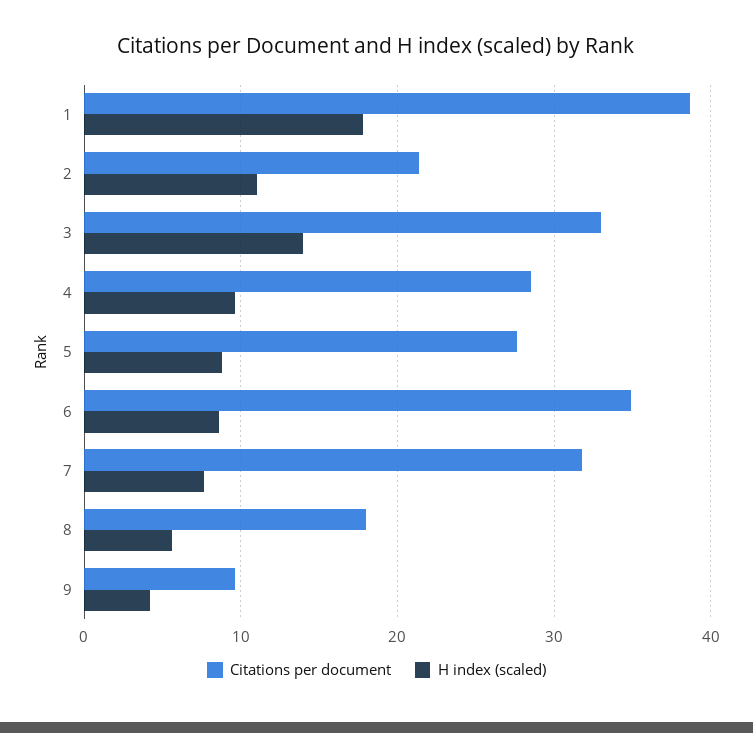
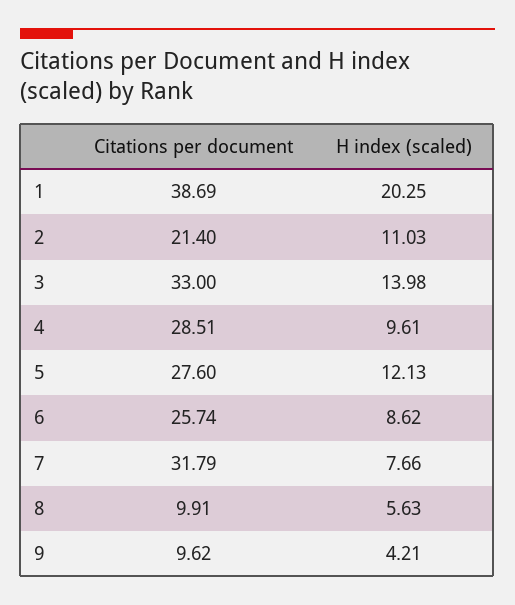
H index (scaled), 1: 18 -> 20.25
H index (scaled), 5: 9 -> 12.13
Citations per document, 6: 35 -> 25.74
Citations per document, 8: 18 -> 9.91

